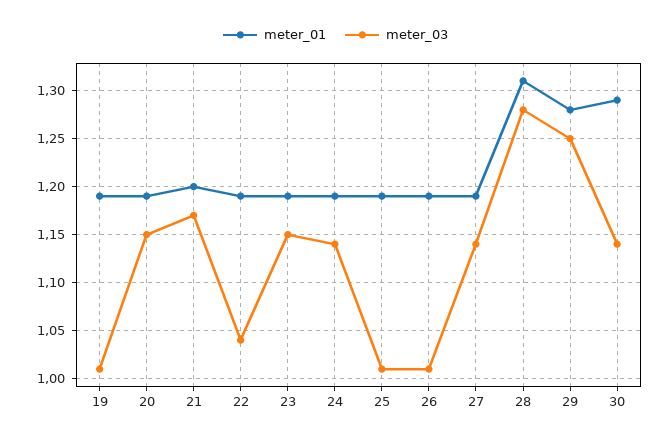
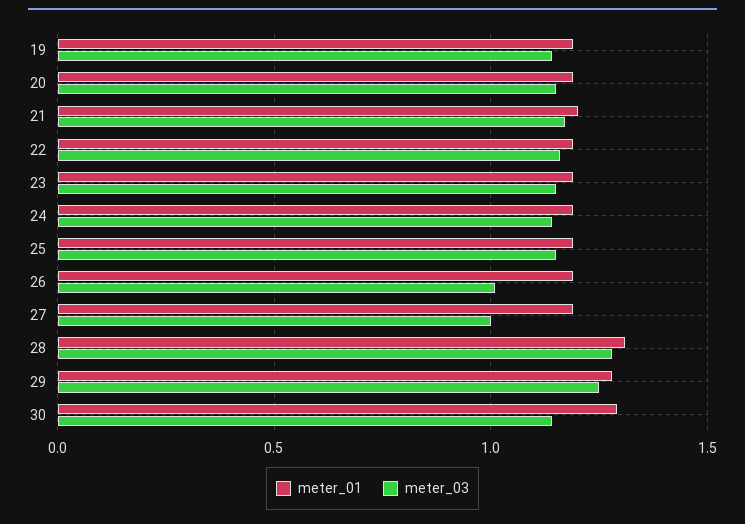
meter_03, 19: 1.01 -> 1.15
meter_03, 22: 1.04 -> 1.15
meter_03, 25: 1.01 -> 1.15
meter_03, 27: 1.14 -> 1

